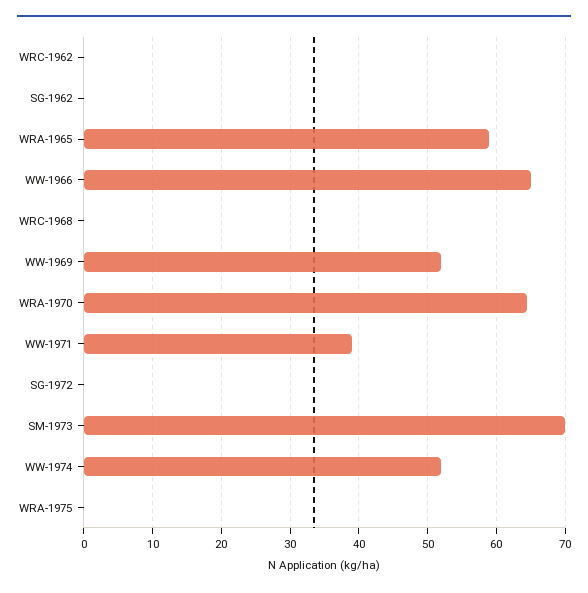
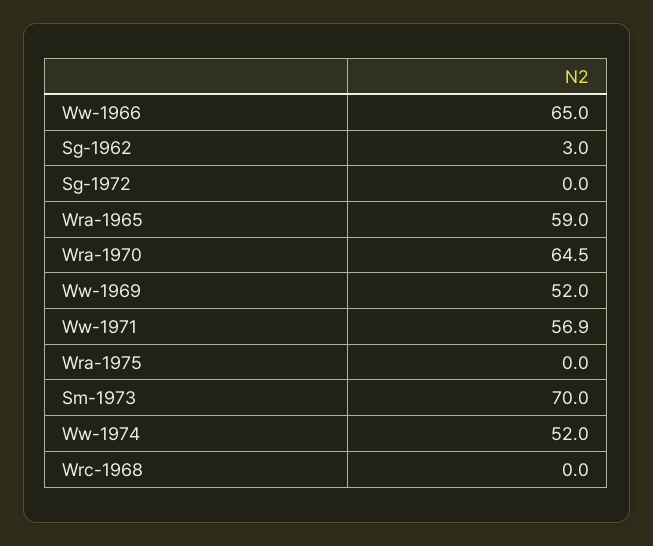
WRC-1962: 0 -> none
SG-1962: 0 -> 3
WW-1971: 39 -> 56.9

